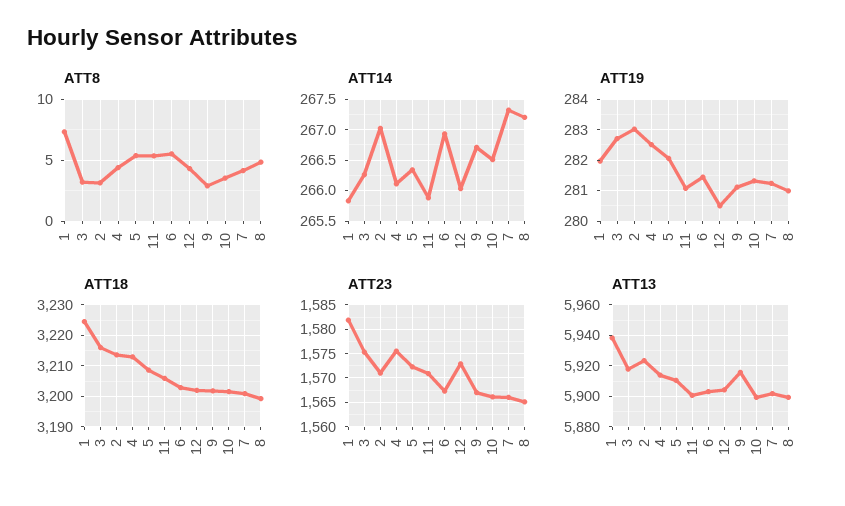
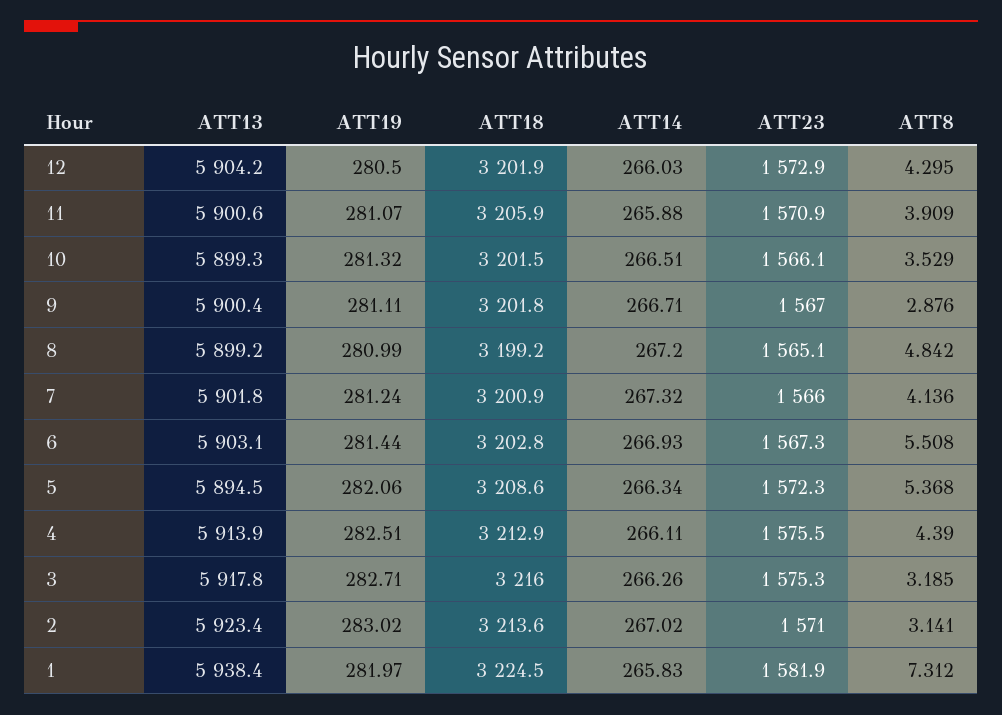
ATT8, 11: 5.5 -> 3.909
ATT13, 5: 5910 -> 5894.5
ATT13, 9: 5915 -> 5900.4

